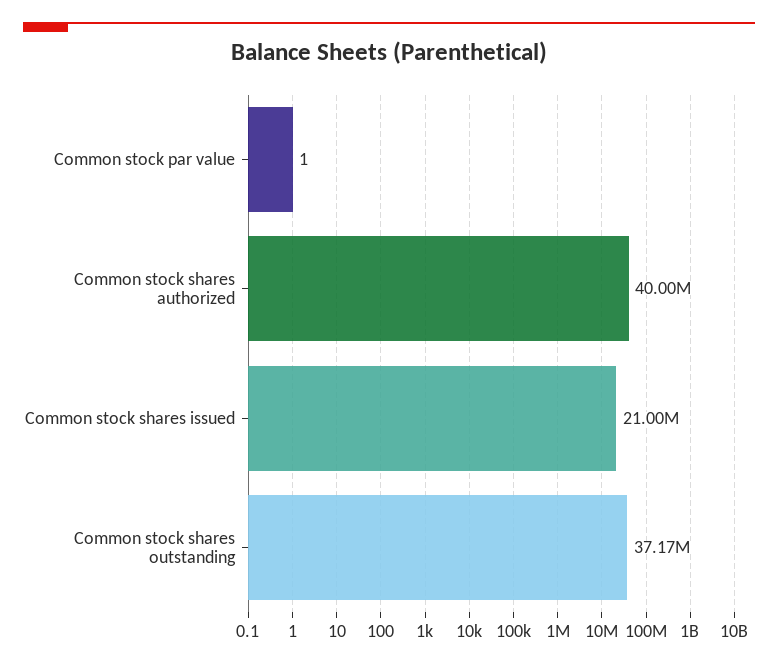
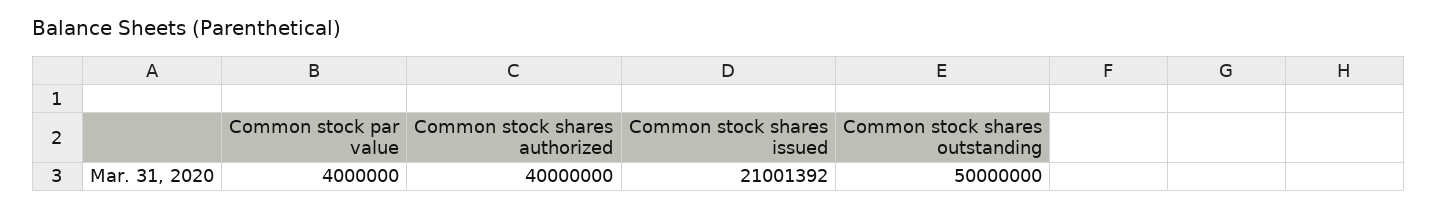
Common stock par value: 1 -> 4000000
Common stock shares outstanding: 37170000 -> 50000000

